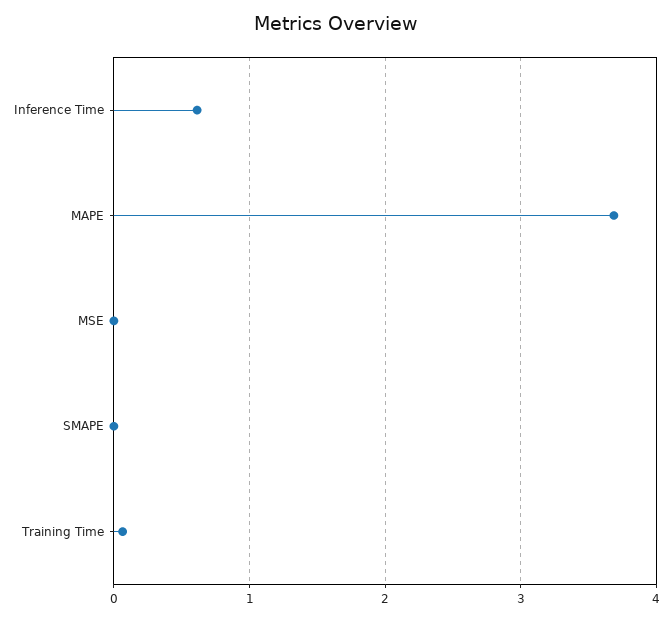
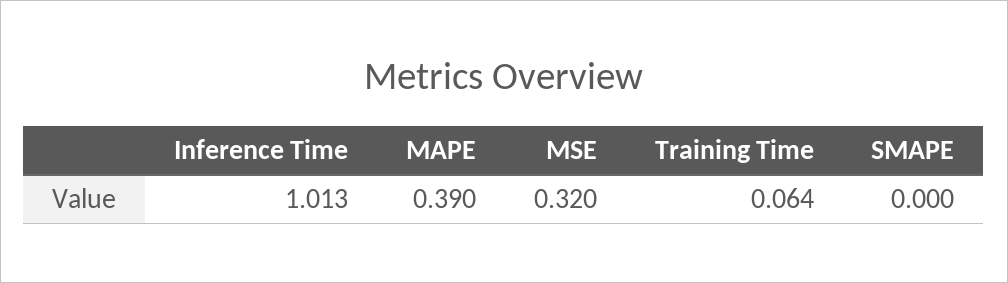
Inference Time: 0.6 -> 1.013
MAPE: 3.7 -> 0.39
MSE: 0 -> 0.32

